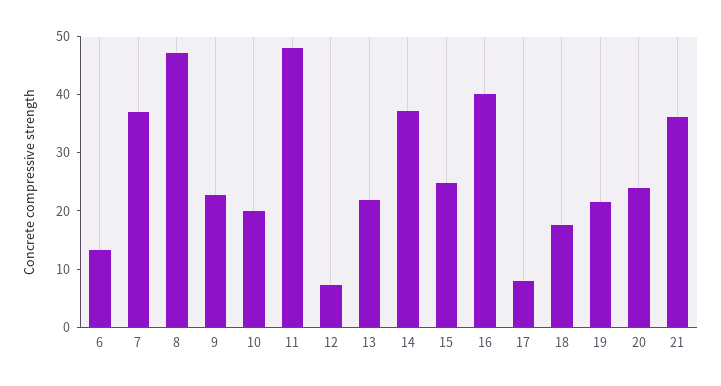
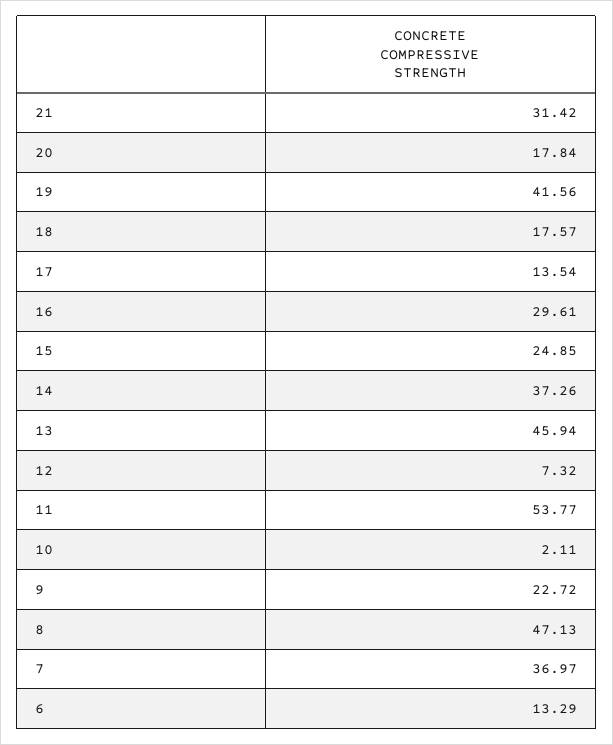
10: 20 -> 2.11
11: 48 -> 53.77
13: 22 -> 45.94
16: 40 -> 29.61
17: 8 -> 13.54
19: 22 -> 41.56
20: 24 -> 17.84
21: 36 -> 31.42

